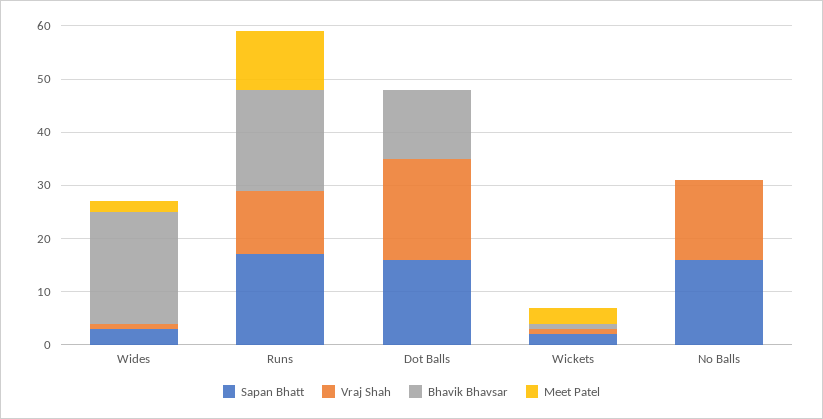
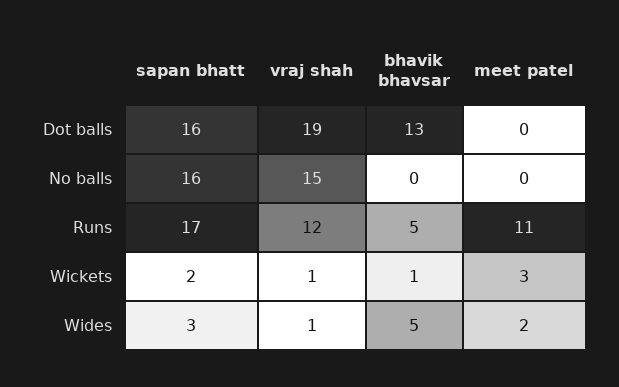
Bhavik Bhavsar, Wides: 20 -> 5
Bhavik Bhavsar, Runs: 20 -> 5

